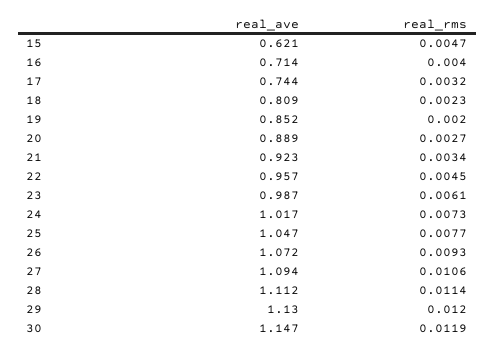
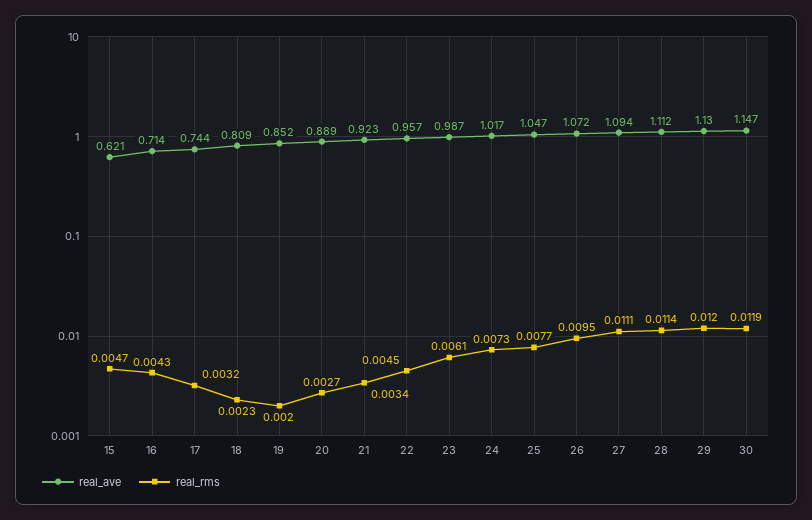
real_rms, 16: 0.004 -> 0.0043
real_rms, 26: 0.0093 -> 0.0095
real_rms, 27: 0.0106 -> 0.0111

